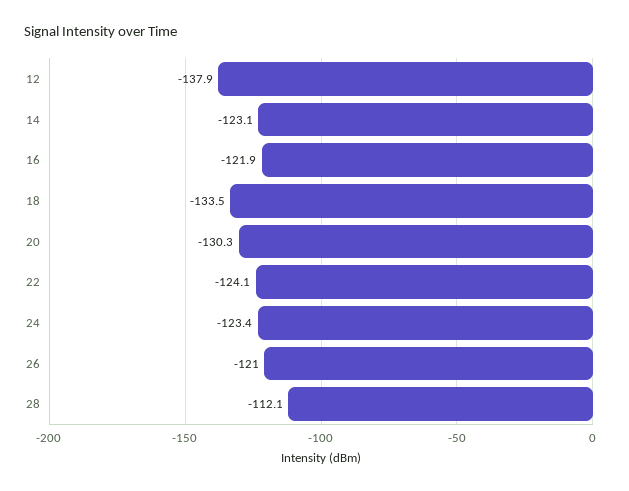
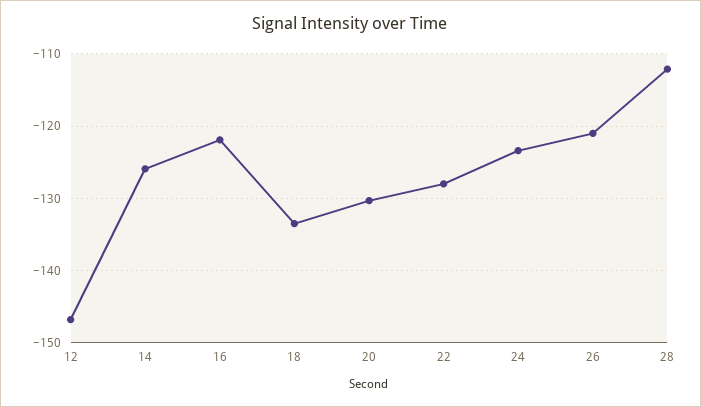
12: -137.9 -> -147
14: -123.1 -> -126
22: -124.1 -> -128

